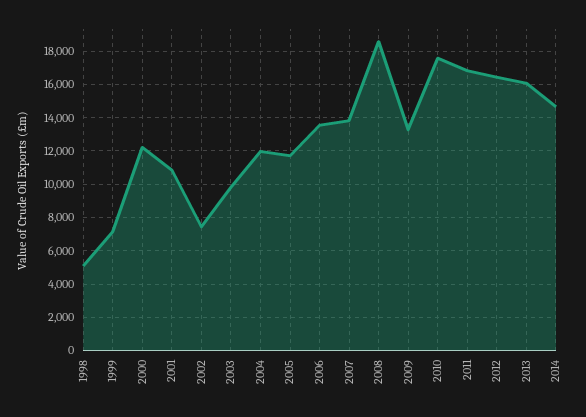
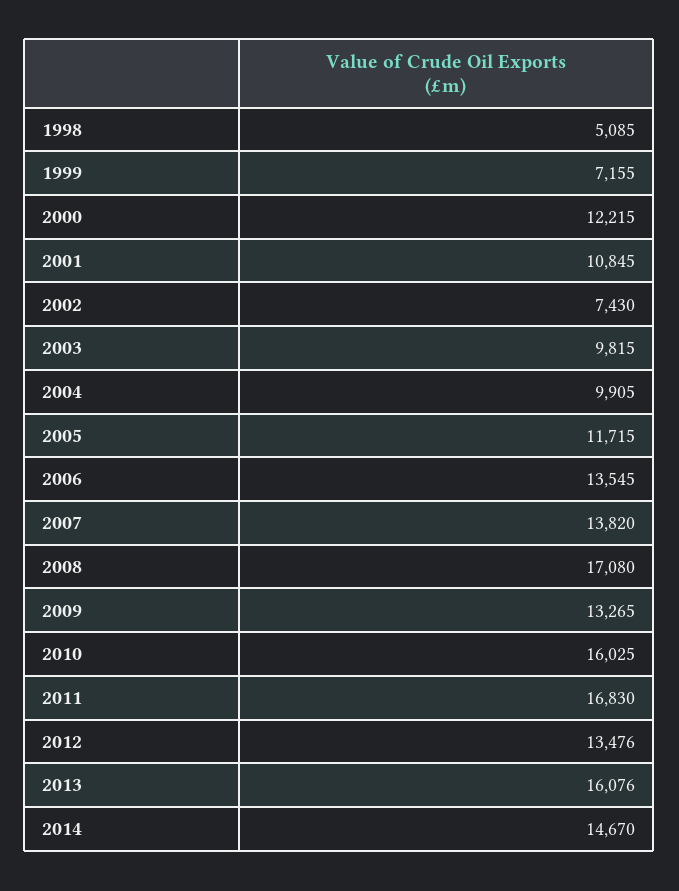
2004: 12000 -> 9905
2008: 18500 -> 17080
2010: 17500 -> 16025
2012: 16500 -> 13476

